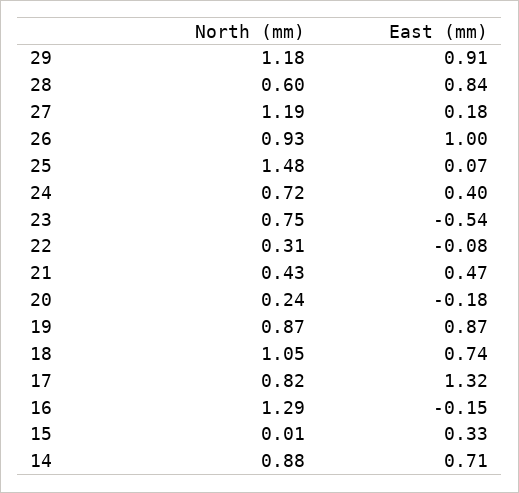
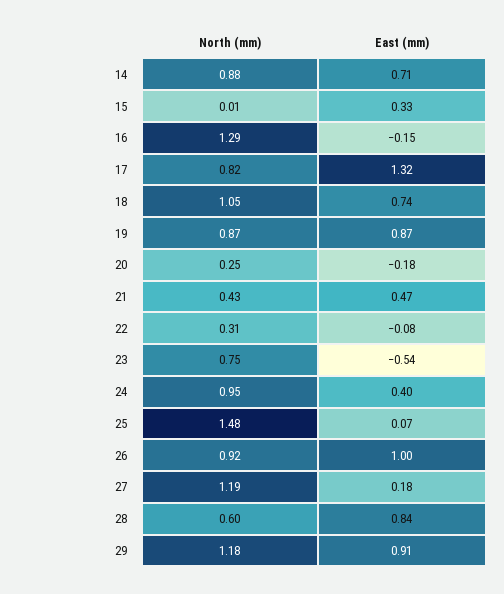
North (mm), 26: 0.93 -> 0.92
North (mm), 24: 0.72 -> 0.95
North (mm), 20: 0.24 -> 0.25

